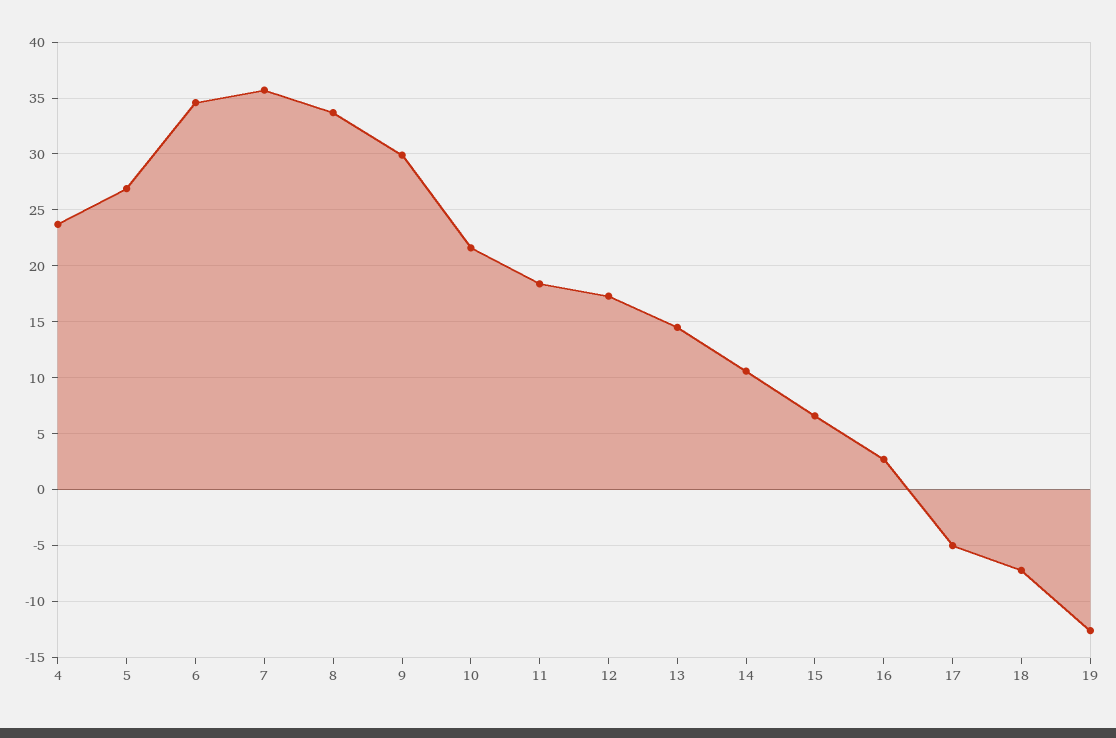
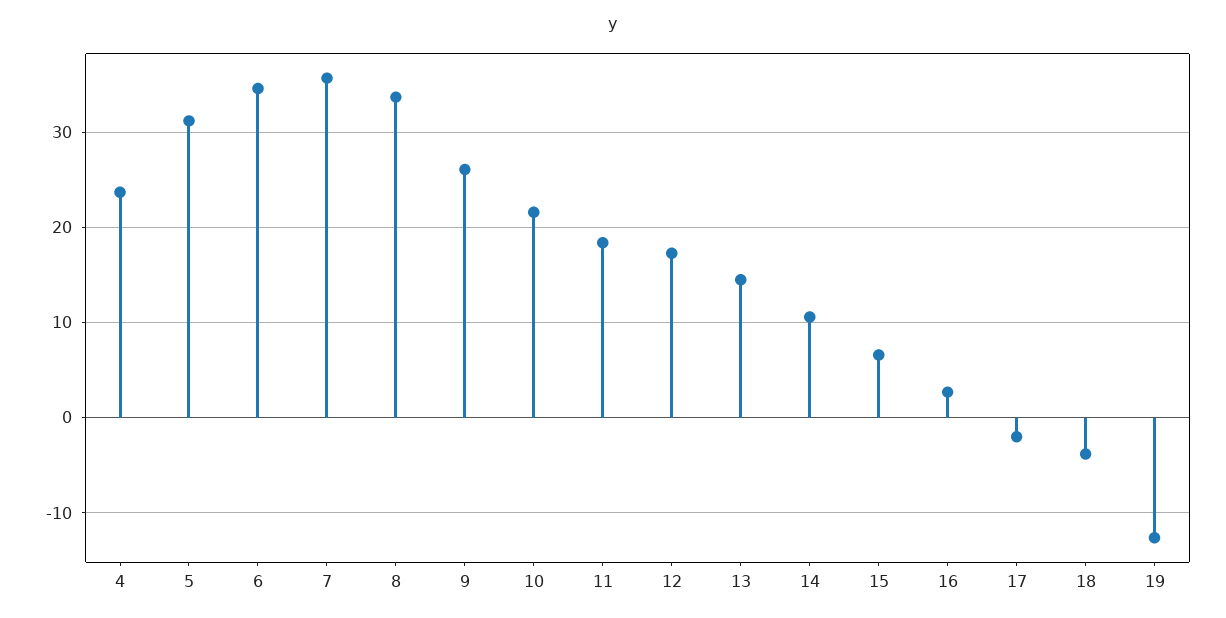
5: 27 -> 31
9: 30 -> 26
17: -5 -> -2
18: -7 -> -4

